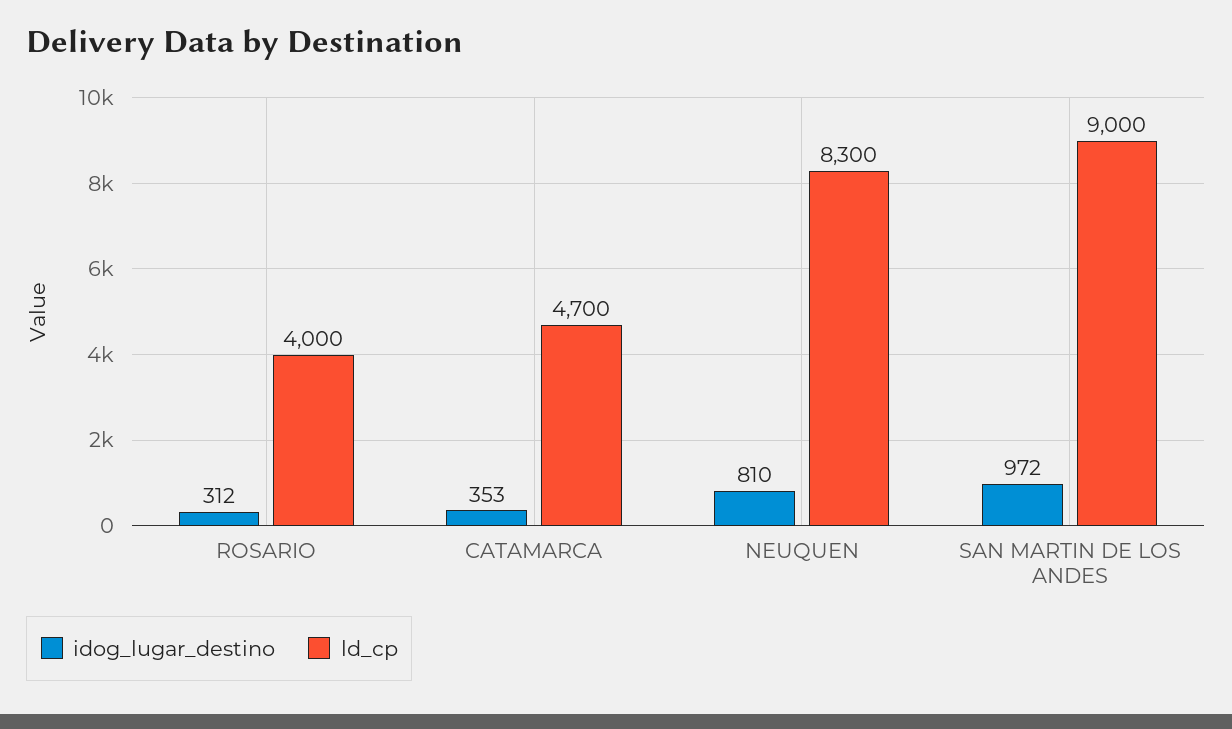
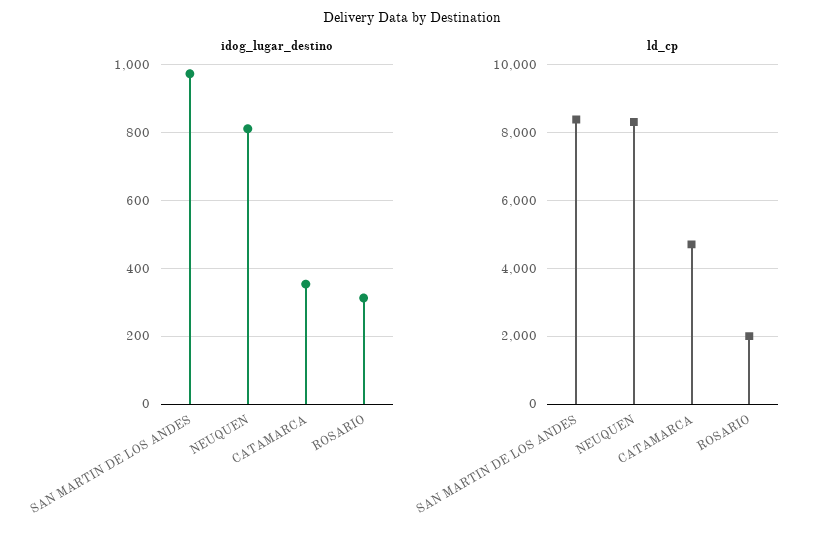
ld_cp, ROSARIO: 4000 -> 2000
ld_cp, SAN MARTIN DE LOS ANDES: 9000 -> 8400

